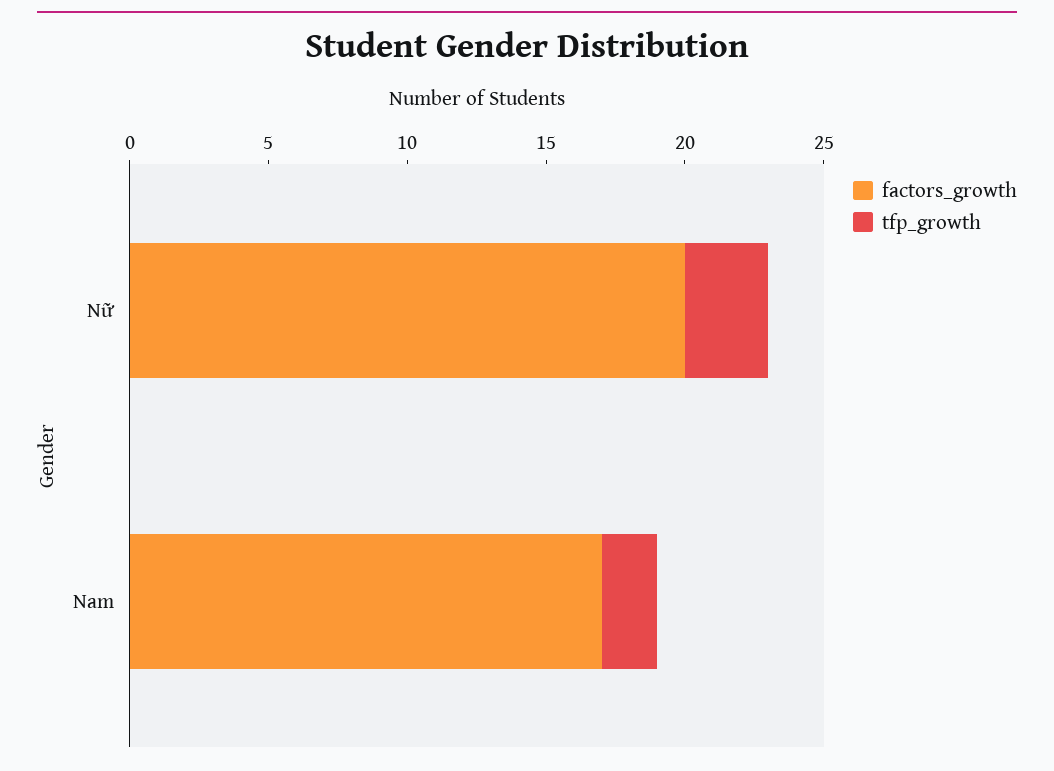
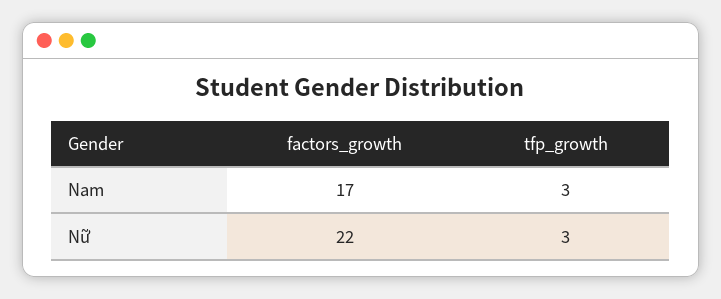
factors_growth, Nữ: 20 -> 22
tfp_growth, Nam: 2 -> 3

